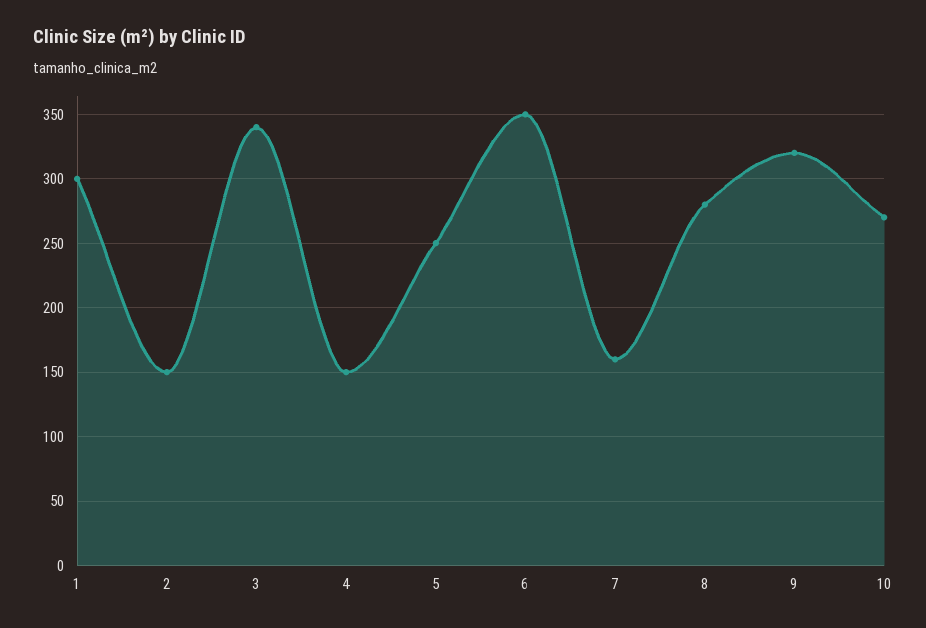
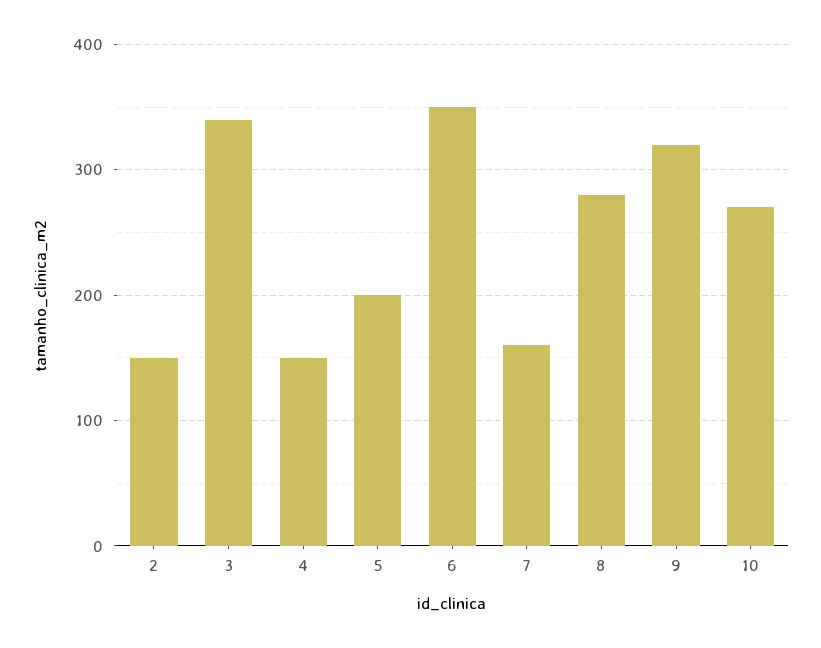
1: 300 -> none
5: 250 -> 200

